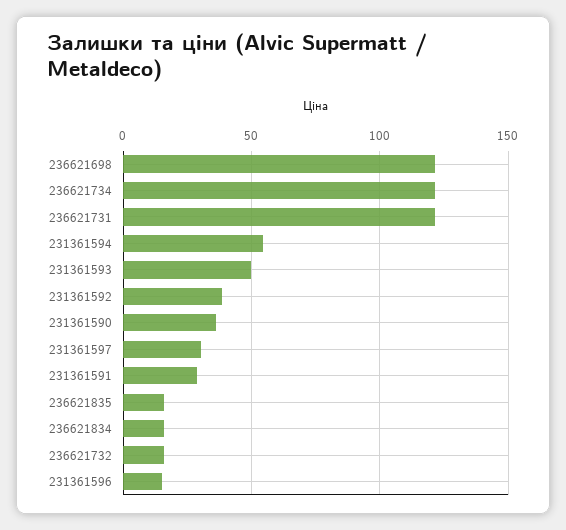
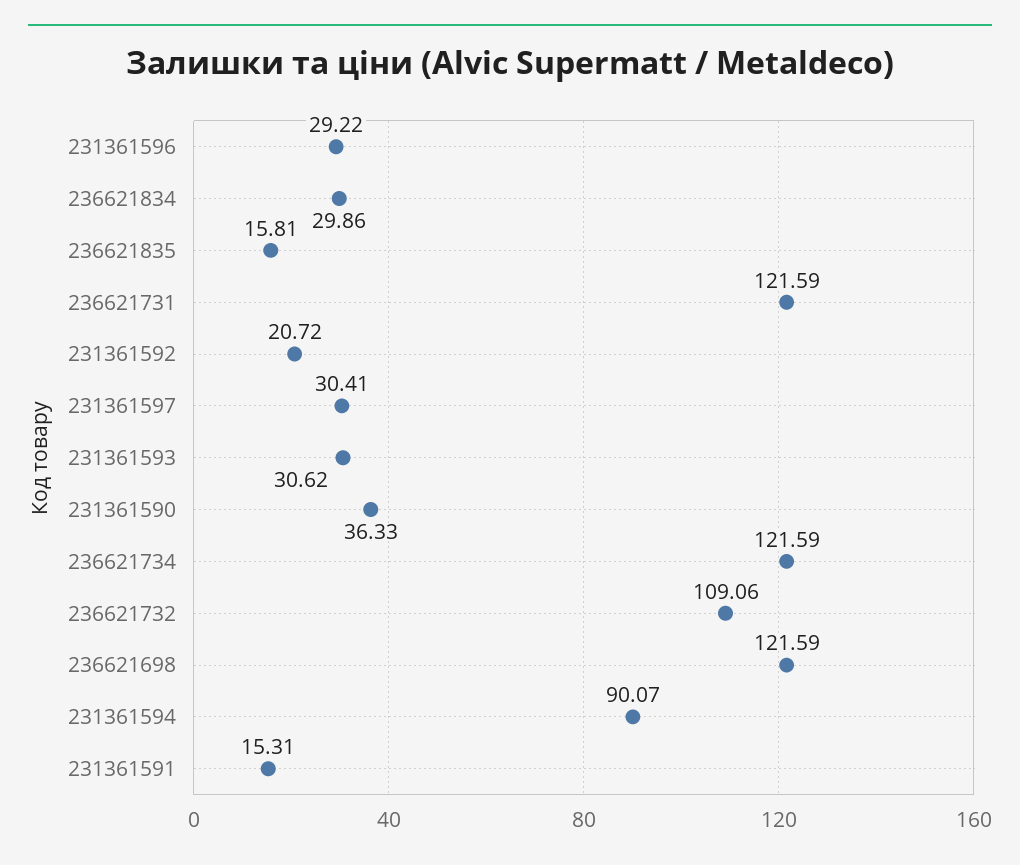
231361594: 55 -> 90.07
231361593: 50 -> 30.62
231361592: 40 -> 20.72
231361591: 30 -> 15.31
236621834: 15 -> 29.86
236621732: 15 -> 109.06
231361596: 15 -> 29.22

